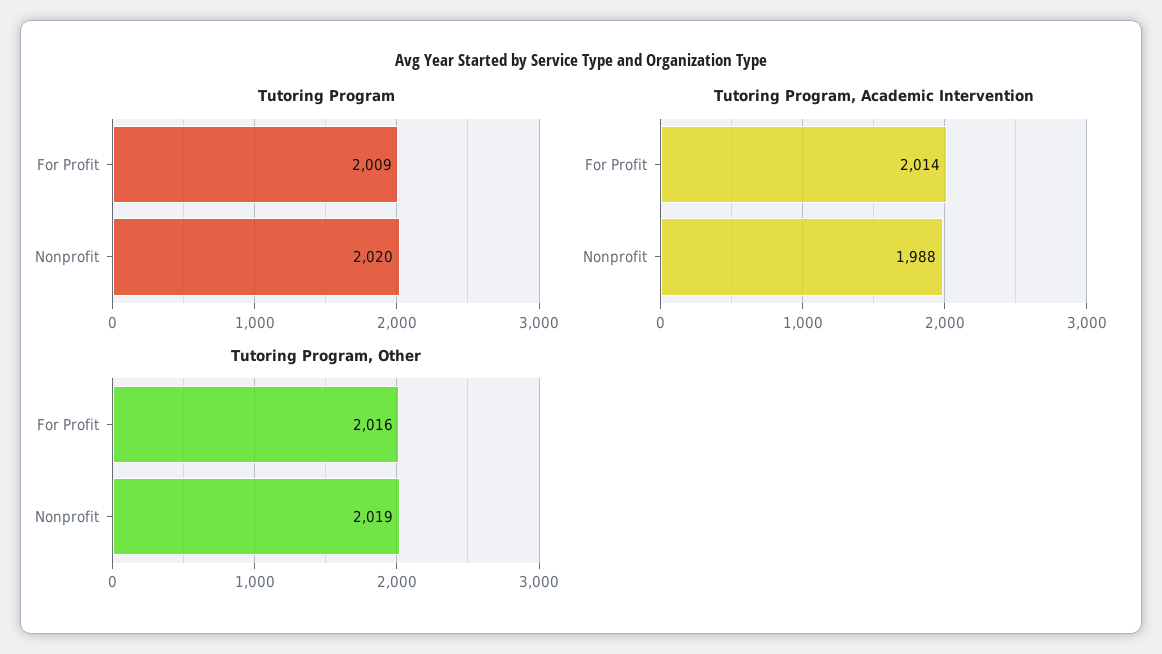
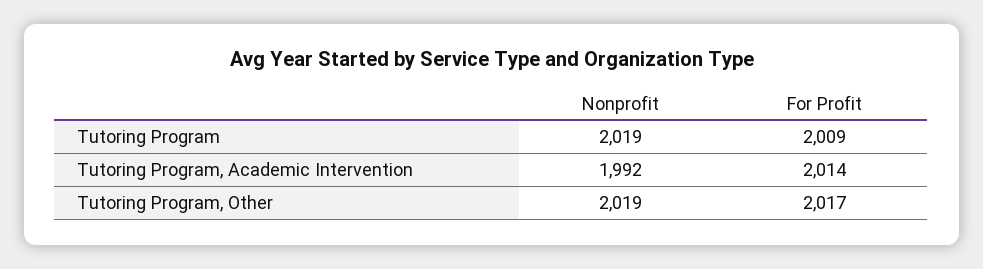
Tutoring Program, Nonprofit: 2020 -> 2019
Tutoring Program, Academic Intervention, Nonprofit: 1988 -> 1992
Tutoring Program, Other, For Profit: 2016 -> 2017

